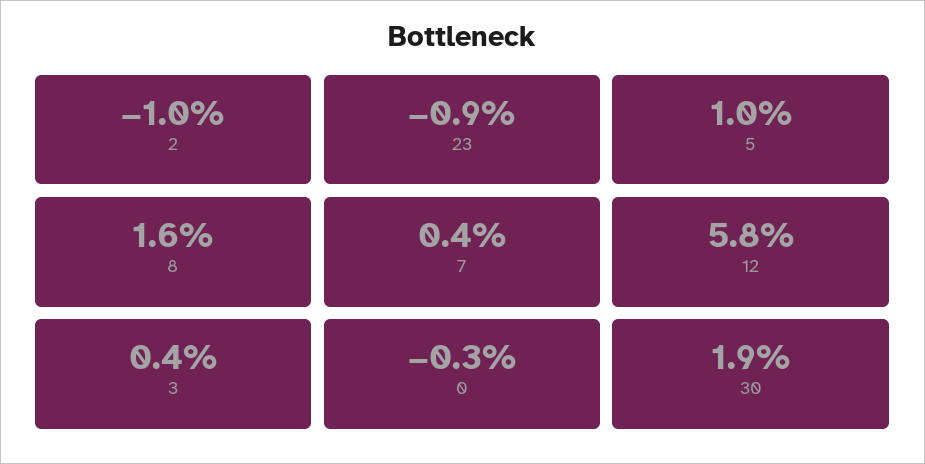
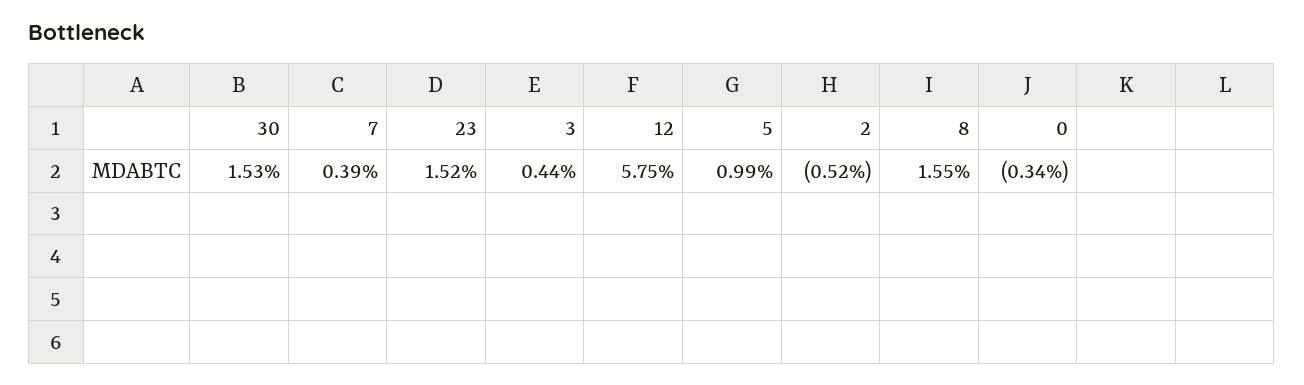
2: -1 -> -0.52
23: -0.9 -> 1.52
30: 1.9 -> 1.53

